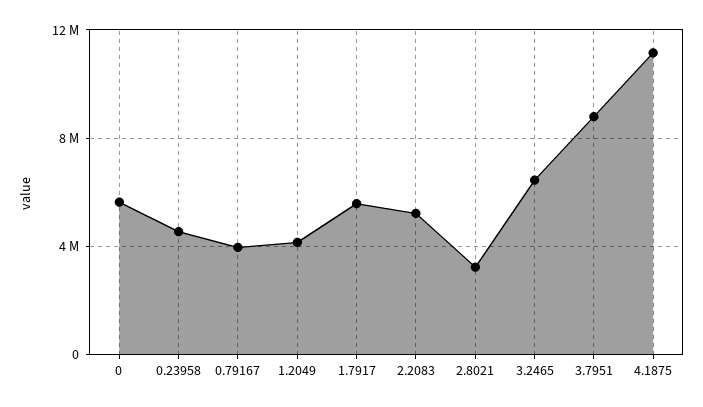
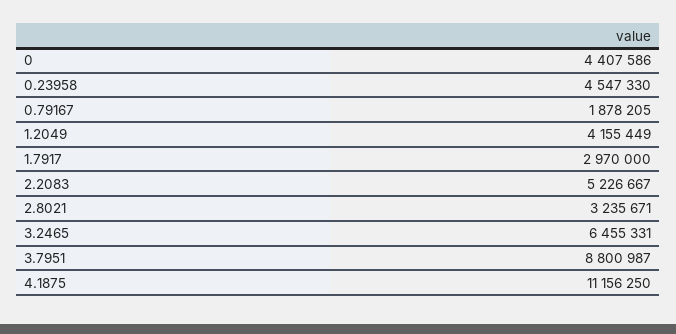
0: 5500000 -> 4407586
0.79167: 4000000 -> 1878205
1.7917: 5500000 -> 2970000

